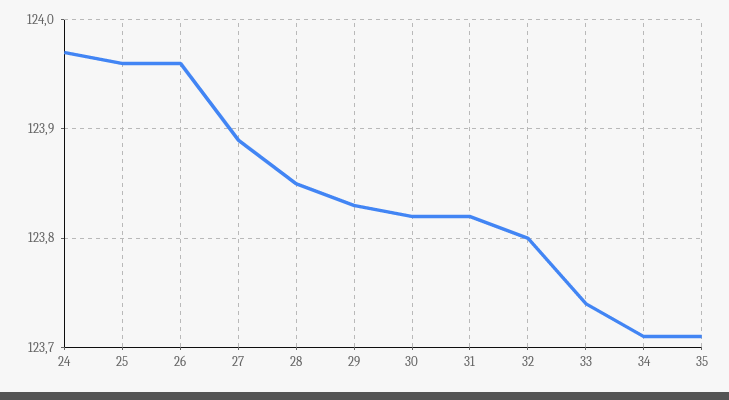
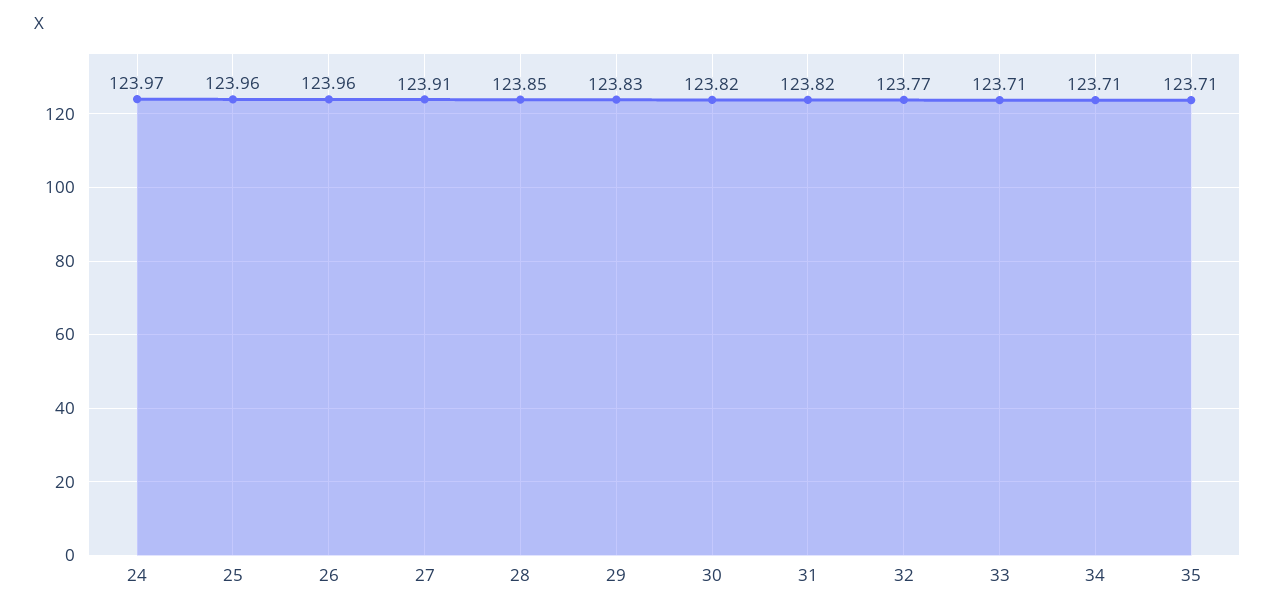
27: 123.89 -> 123.91
32: 123.8 -> 123.77
33: 123.74 -> 123.71

